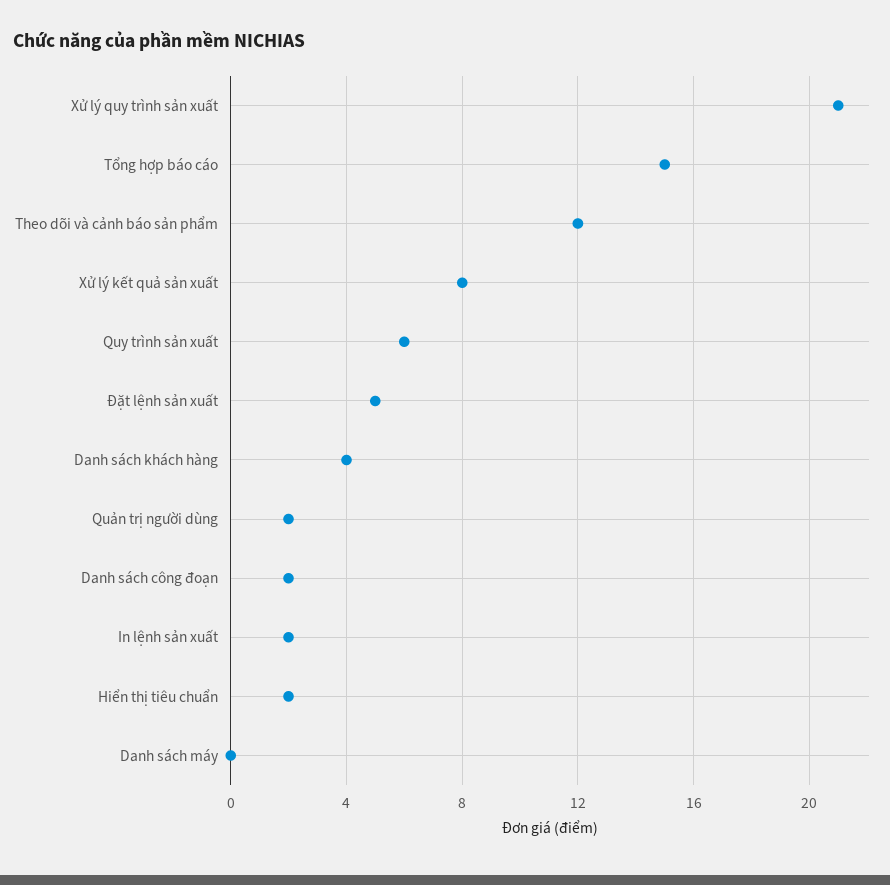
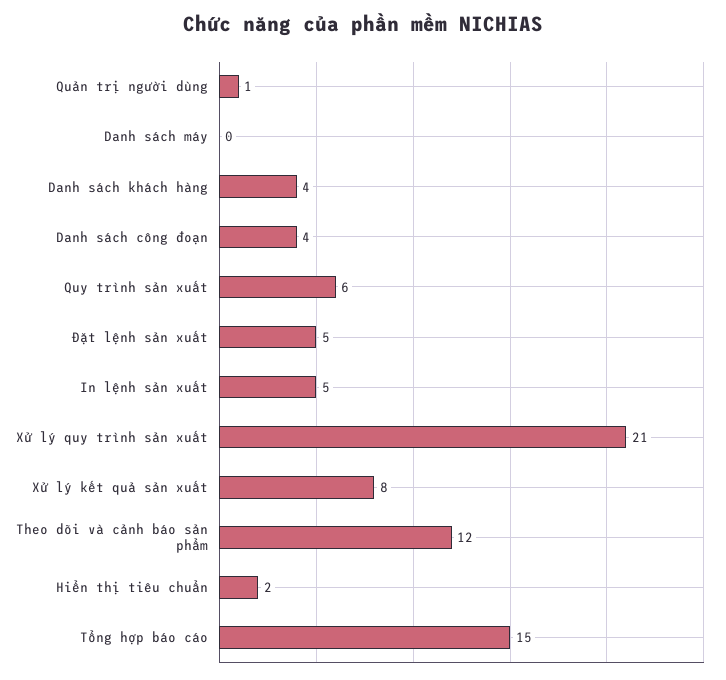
Quản trị người dùng: 2 -> 1
Danh sách công đoạn: 2 -> 4
In lệnh sản xuất: 2 -> 5

